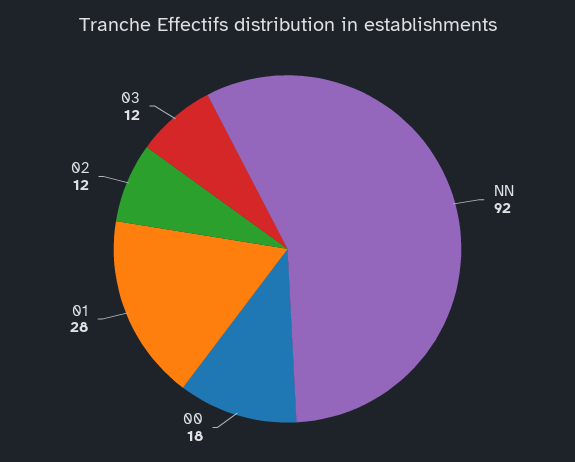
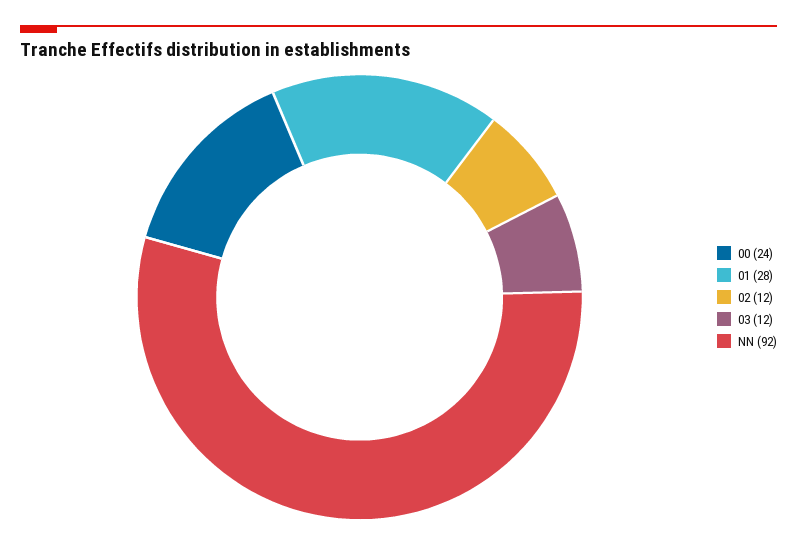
00: 18 -> 24

